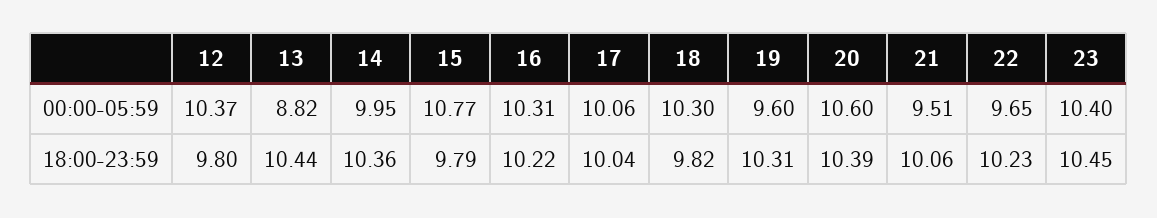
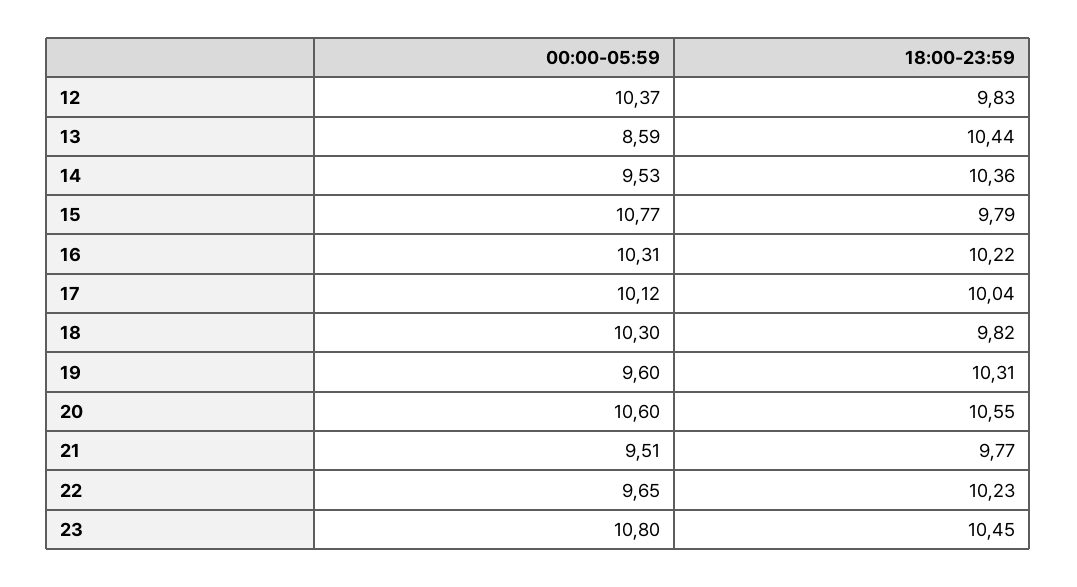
13, 00:00-05:59: 8.82 -> 8.59
14, 00:00-05:59: 9.95 -> 9.53
17, 00:00-05:59: 10.06 -> 10.12
23, 00:00-05:59: 10.4 -> 10.8
12, 18:00-23:59: 9.8 -> 9.83
20, 18:00-23:59: 10.39 -> 10.55
21, 18:00-23:59: 10.06 -> 9.77

